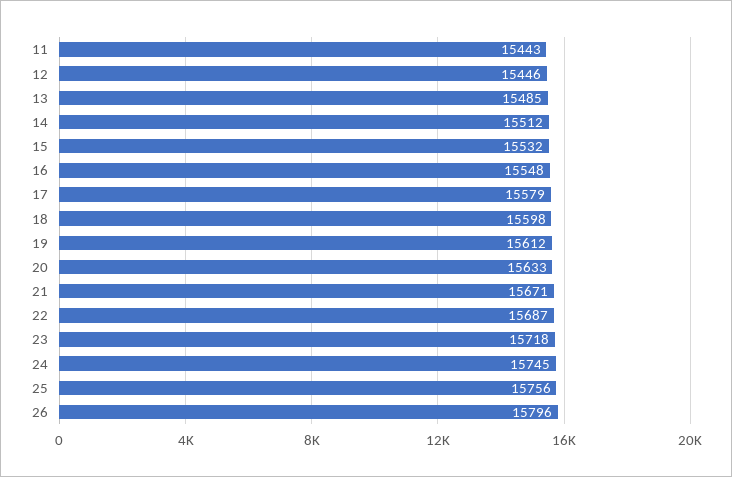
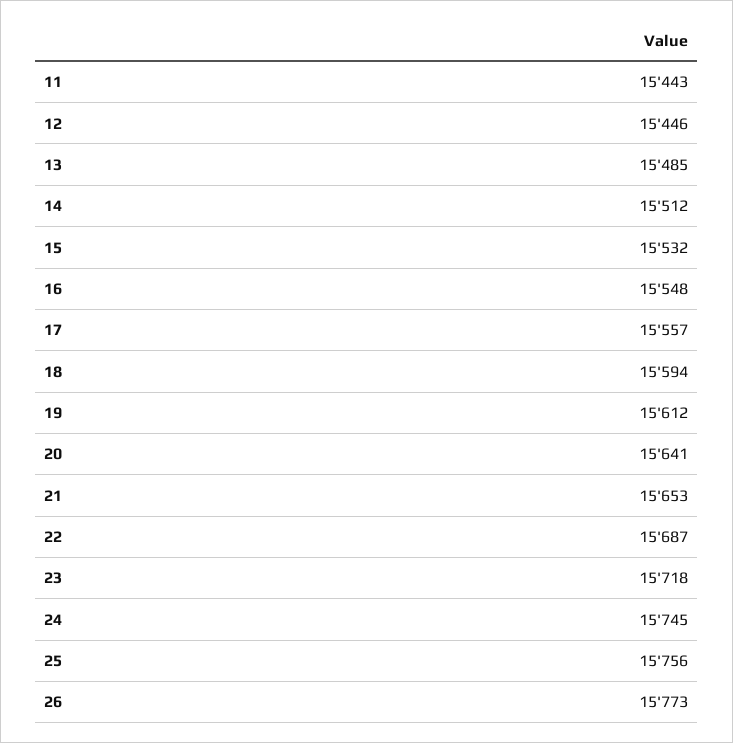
17: 15579 -> 15557
18: 15598 -> 15594
20: 15633 -> 15641
21: 15671 -> 15653
26: 15796 -> 15773

